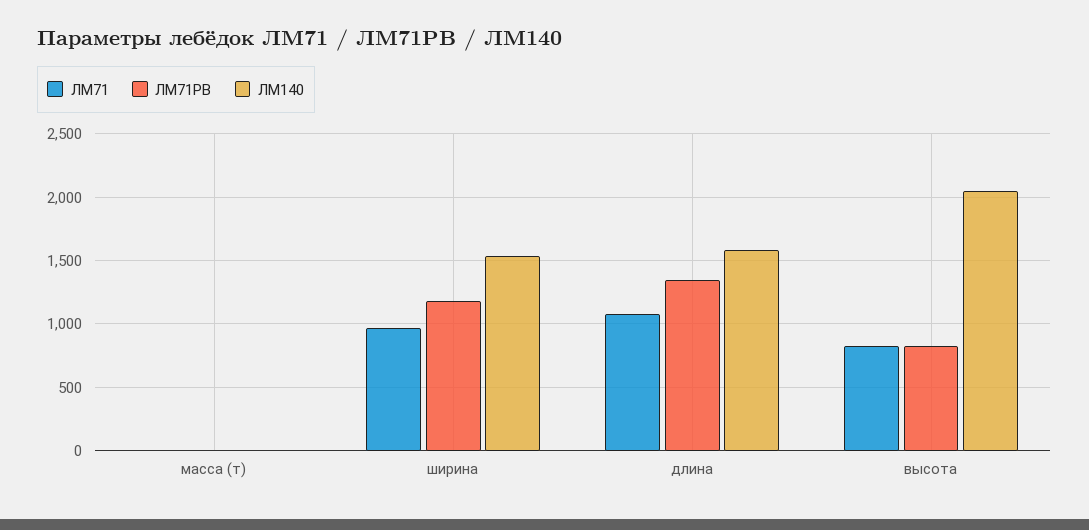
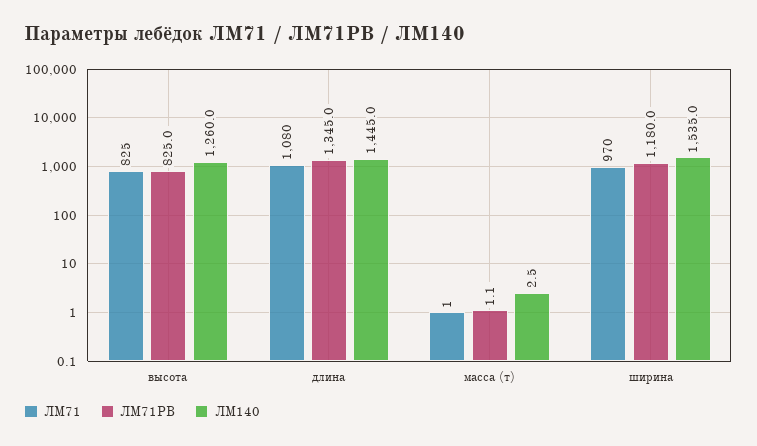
ЛМ140, длина: 1600 -> 1445
ЛМ140, высота: 2050 -> 1260

